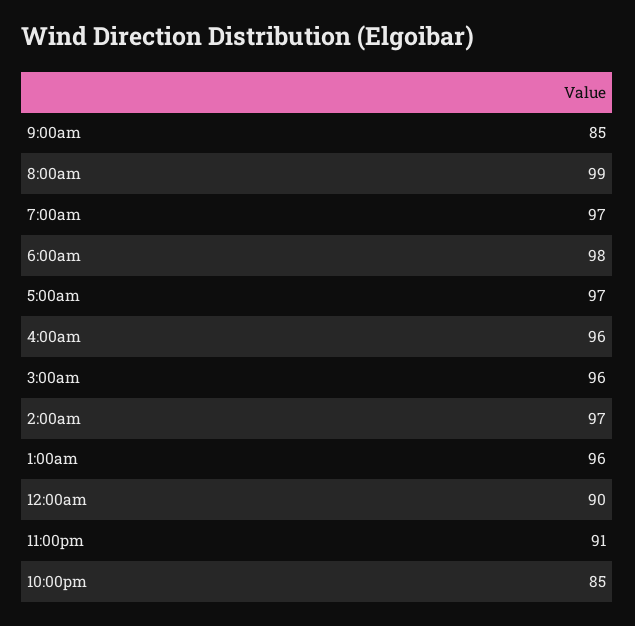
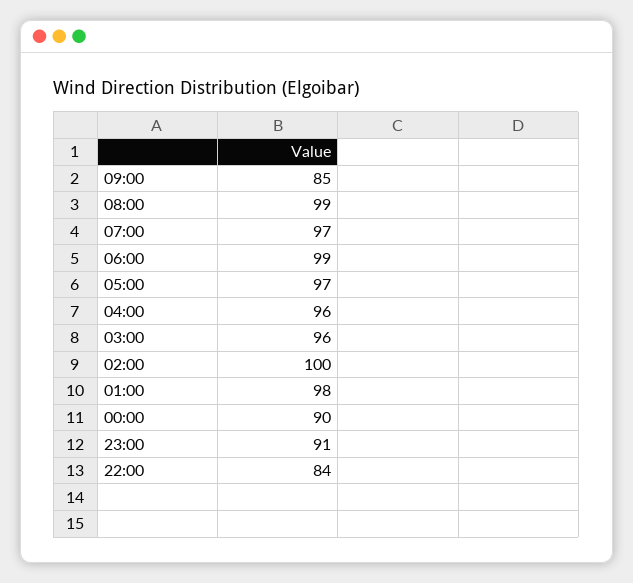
6:00am: 98 -> 99
2:00am: 97 -> 100
1:00am: 96 -> 98
10:00pm: 85 -> 84

